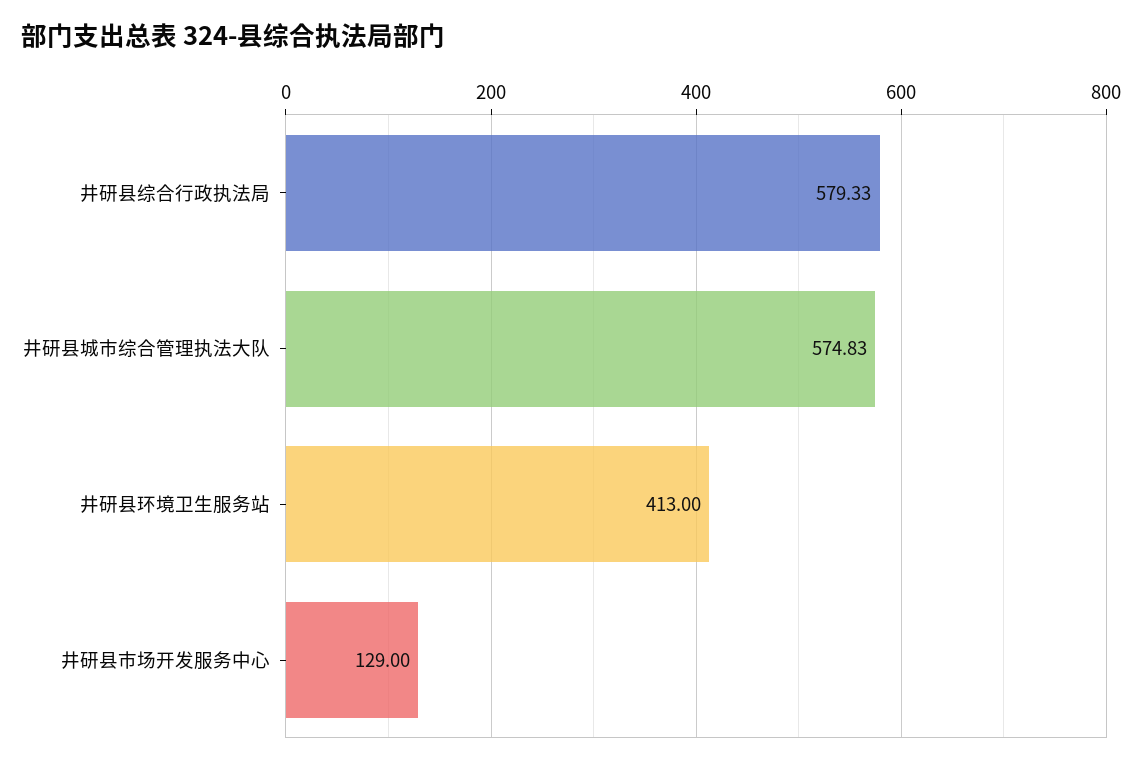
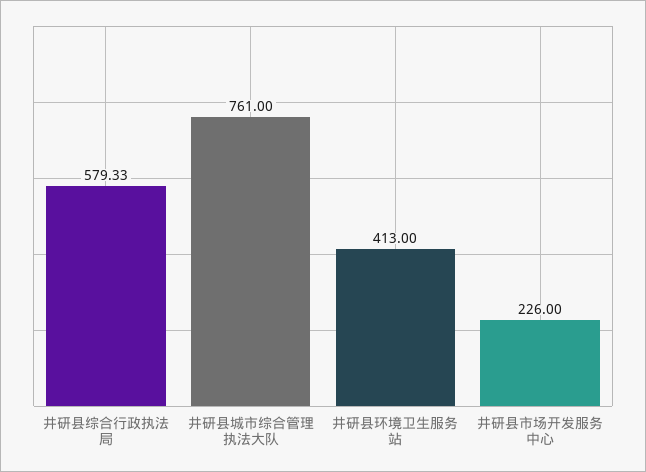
井研县城市综合管理执法大队: 574.83 -> 761
井研县市场开发服务中心: 129 -> 226

